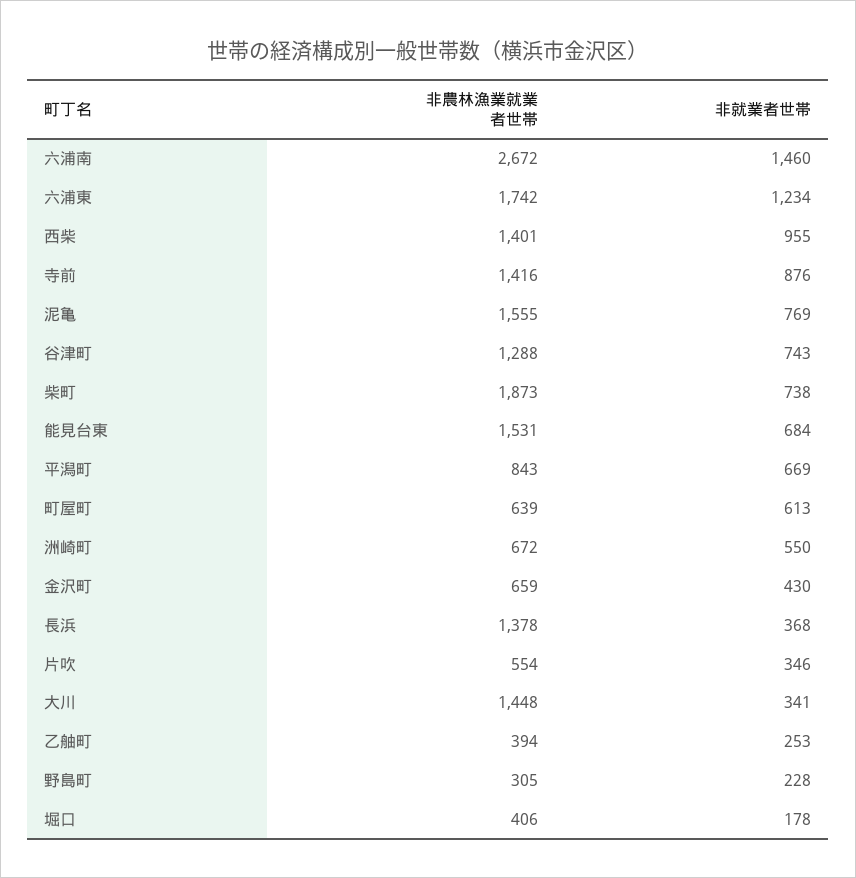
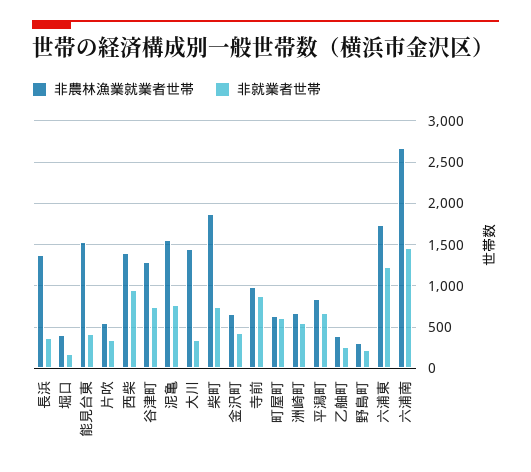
非農林漁業就業者世帯, 寺前: 1416 -> 1000
非就業者世帯, 能見台東: 684 -> 400

